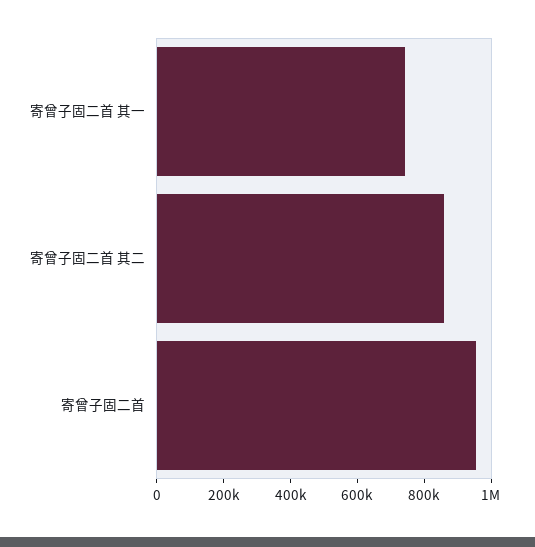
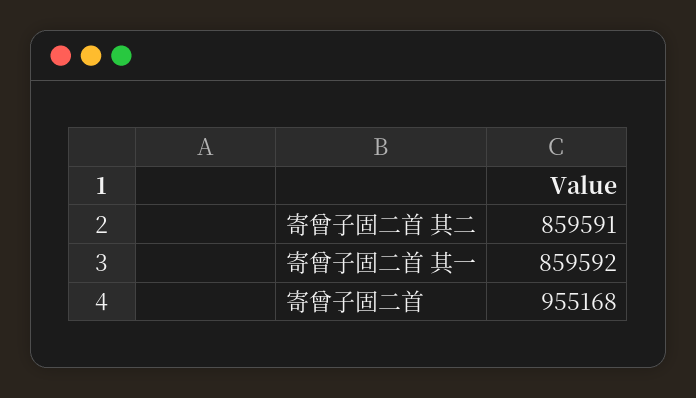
寄曾子固二首 其一: 750000 -> 859592

